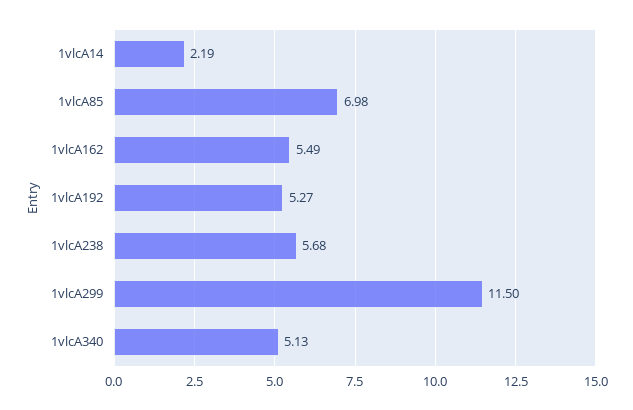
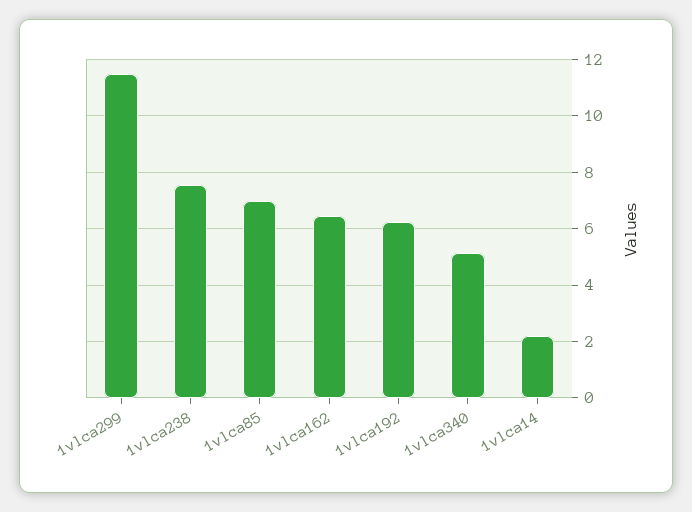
1vlcA162: 5.49 -> 6.5
1vlcA192: 5.27 -> 6.25
1vlcA238: 5.68 -> 7.5

